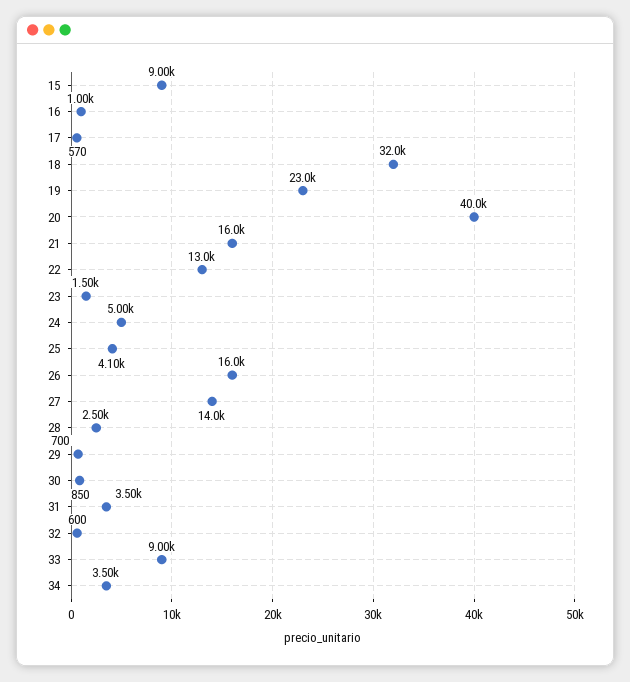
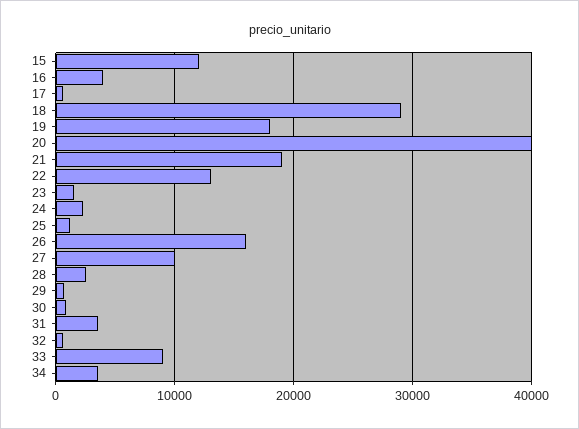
15: 9000 -> 12000
16: 1000 -> 4000
18: 32000 -> 29000
19: 23000 -> 18000
21: 16000 -> 19000
24: 5000 -> 2000
25: 4100 -> 1000
27: 14000 -> 10000

